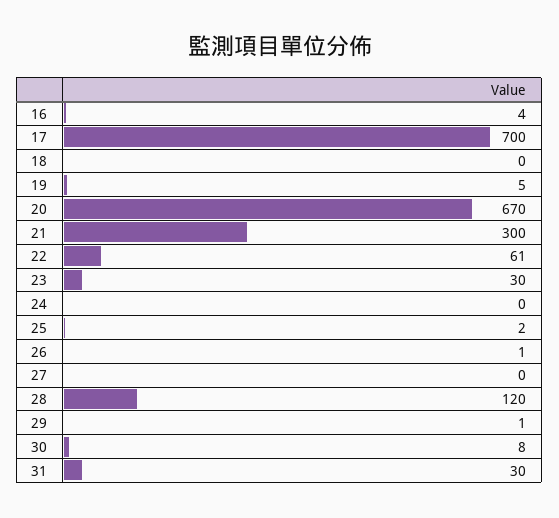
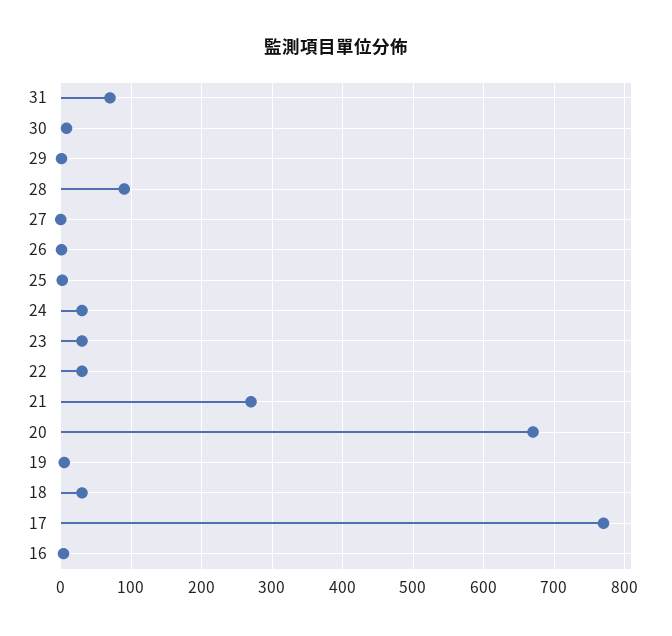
17: 700 -> 770
18: 0 -> 30
21: 300 -> 270
22: 61 -> 30
24: 0 -> 30
28: 120 -> 90
31: 30 -> 70

